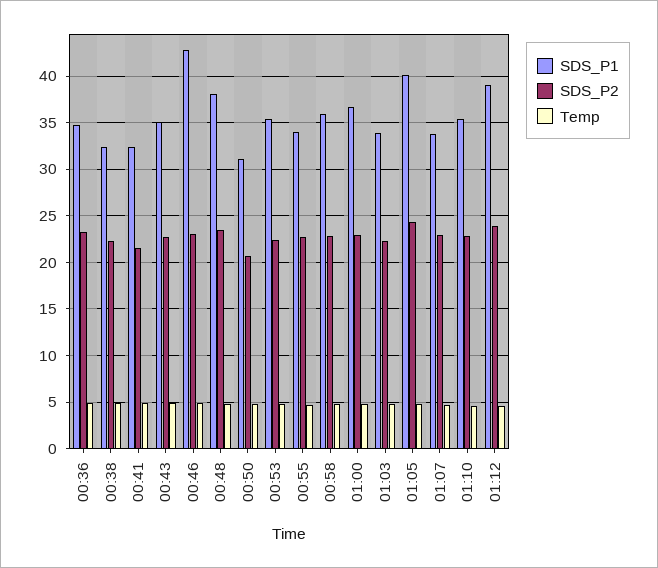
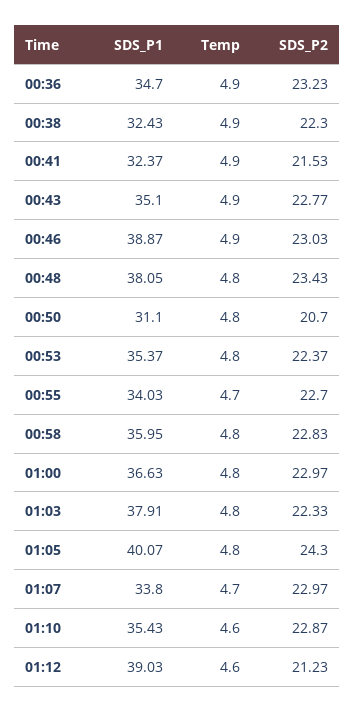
SDS_P1, 00:46: 43 -> 38.87
SDS_P1, 01:03: 34 -> 37.91
SDS_P2, 01:12: 24 -> 21.23

